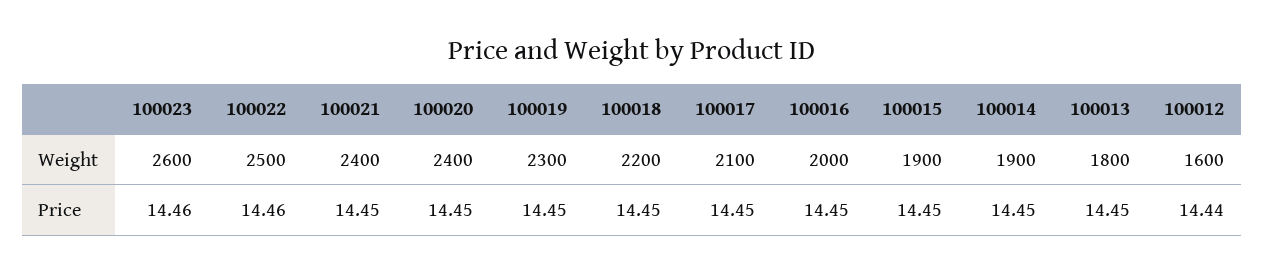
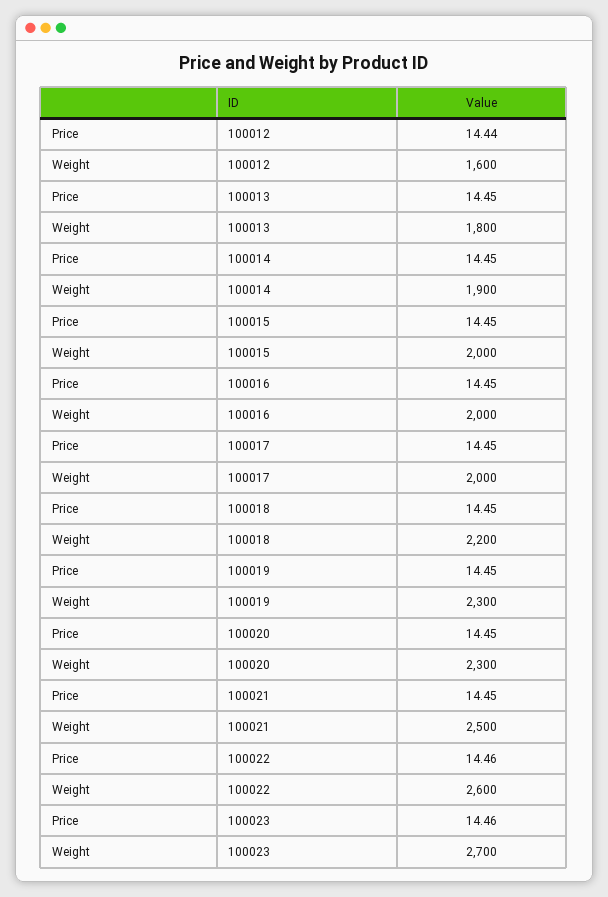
100023, Weight: 2600 -> 2700
100022, Weight: 2500 -> 2600
100021, Weight: 2400 -> 2500
100020, Weight: 2400 -> 2300
100017, Weight: 2100 -> 2000
100015, Weight: 1900 -> 2000

